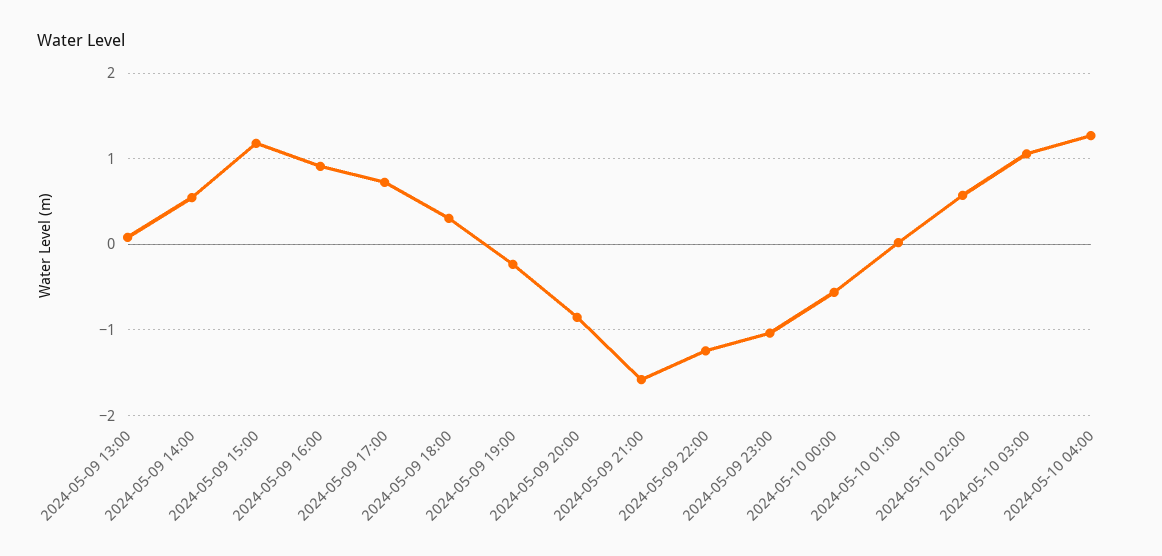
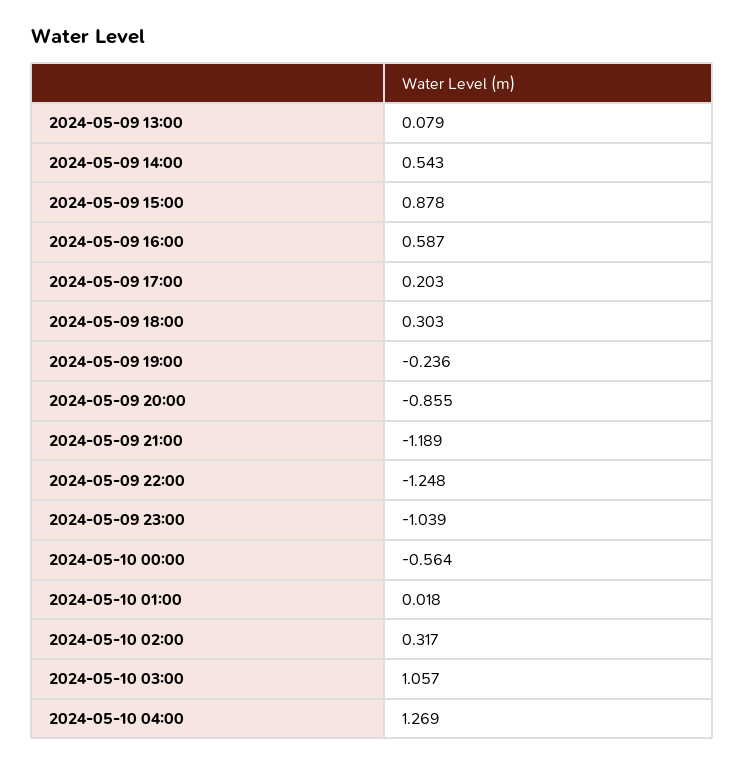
2024-05-09 15:00: 1.2 -> 0.878
2024-05-09 16:00: 0.9 -> 0.587
2024-05-09 17:00: 0.7 -> 0.203
2024-05-09 21:00: -1.6 -> -1.189
2024-05-10 02:00: 0.6 -> 0.317

